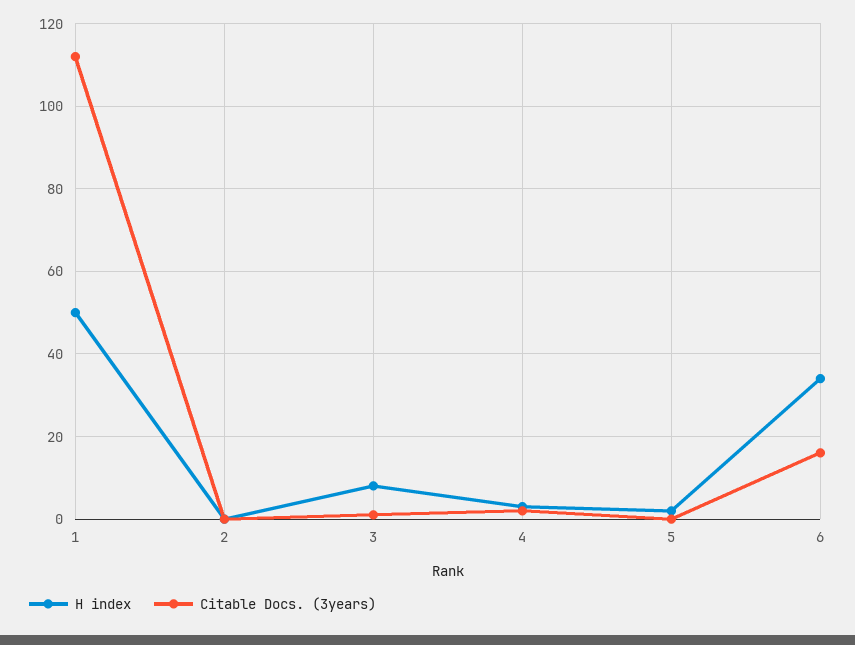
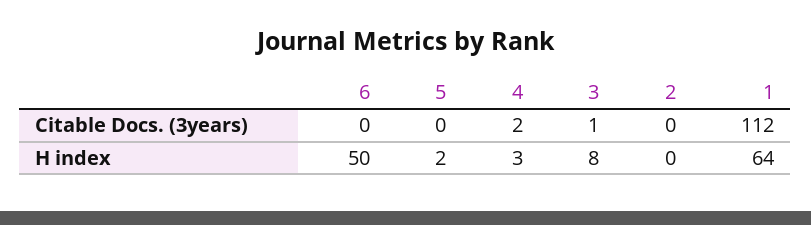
H index, 1: 50 -> 64
H index, 6: 35 -> 50
Citable Docs. (3years), 6: 15 -> 0

